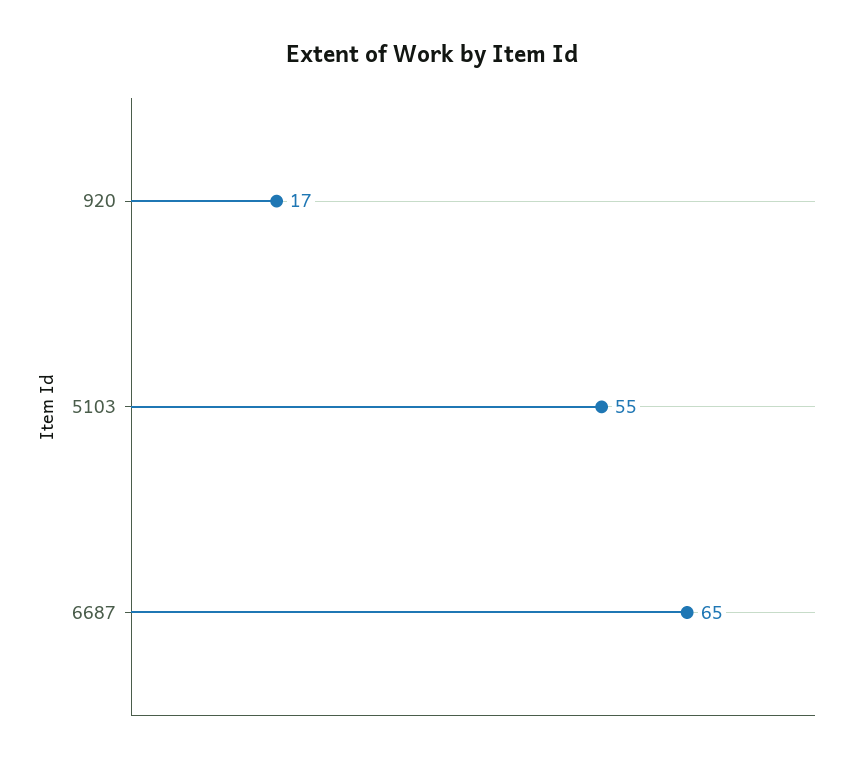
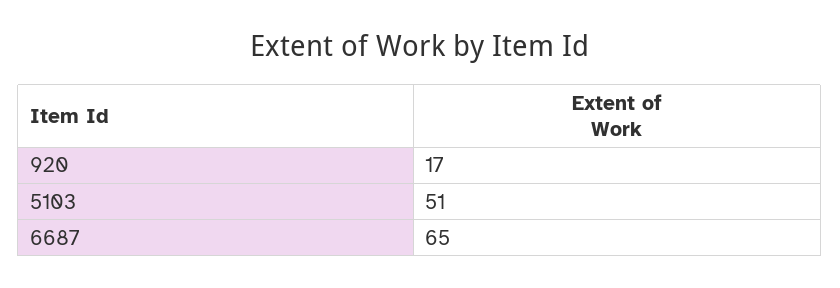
5103: 55 -> 51

